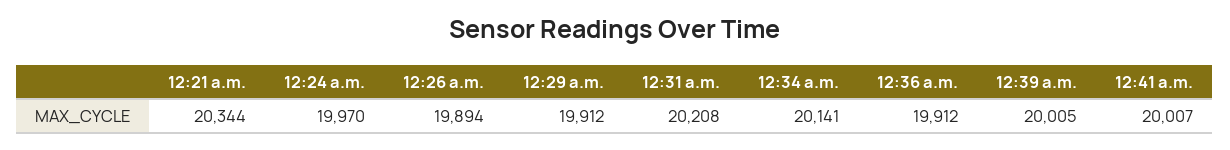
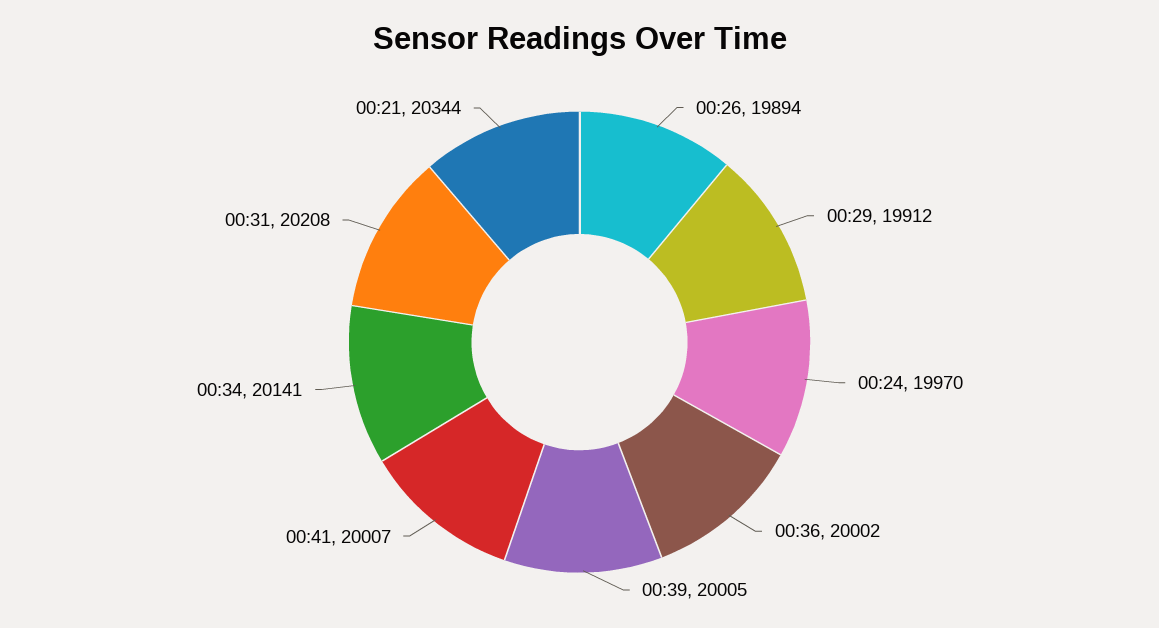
12:36 a.m.: 19912 -> 20002

